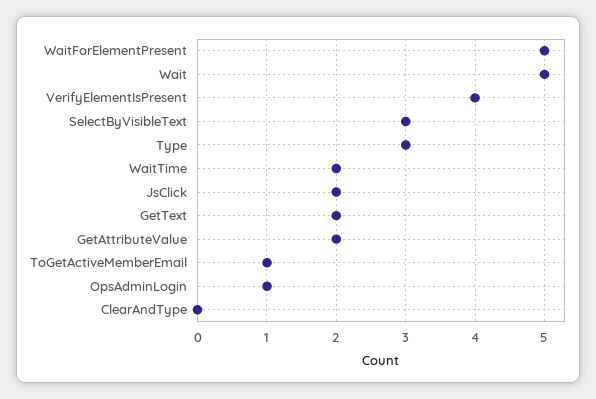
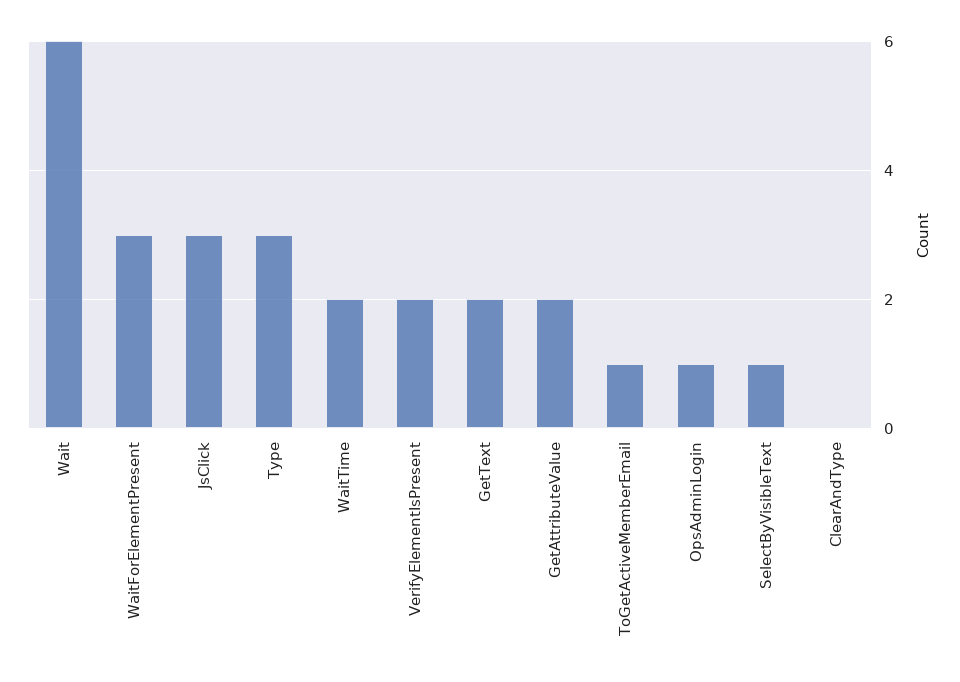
WaitForElementPresent: 5 -> 3
Wait: 5 -> 6
VerifyElementIsPresent: 4 -> 2
SelectByVisibleText: 3 -> 1
JsClick: 2 -> 3

